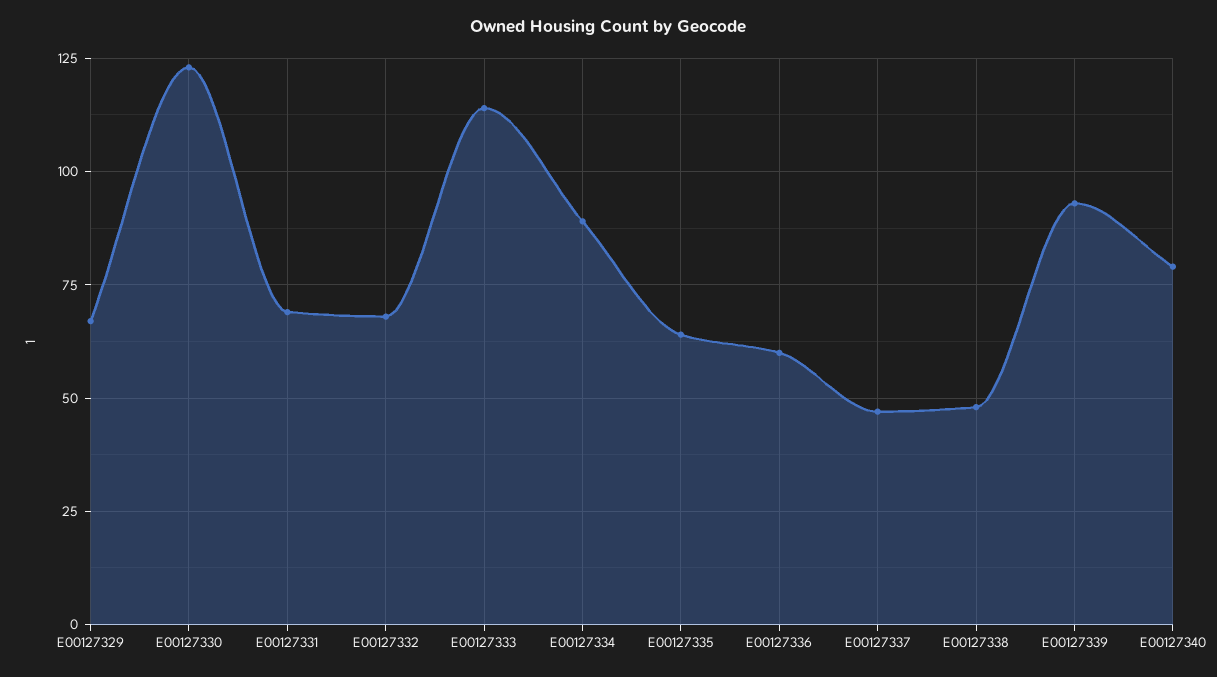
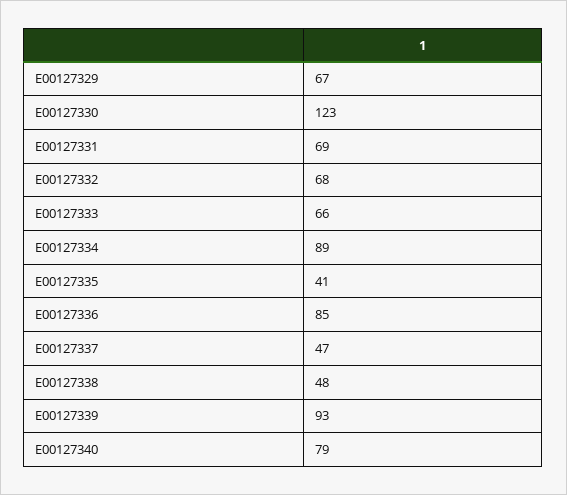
E00127333: 115 -> 66
E00127335: 65 -> 41
E00127336: 60 -> 85

